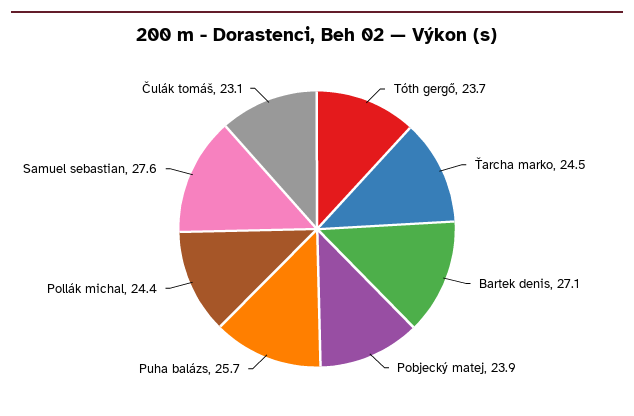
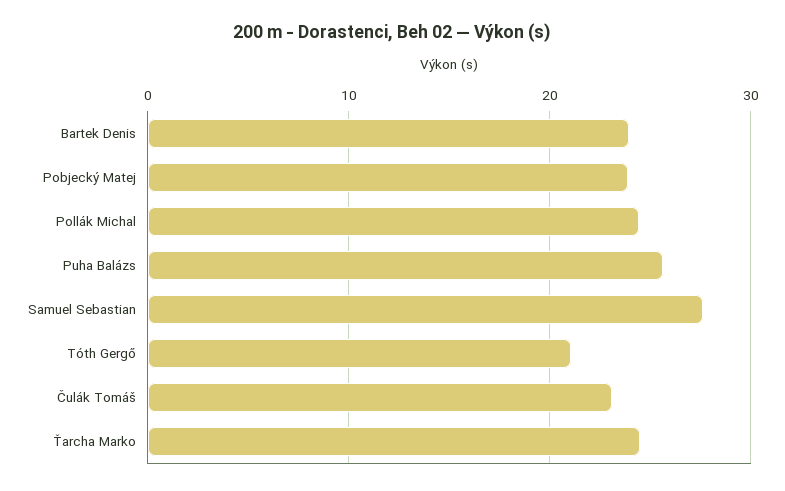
Tóth gergő: 23.7 -> 21
Bartek denis: 27.1 -> 24

